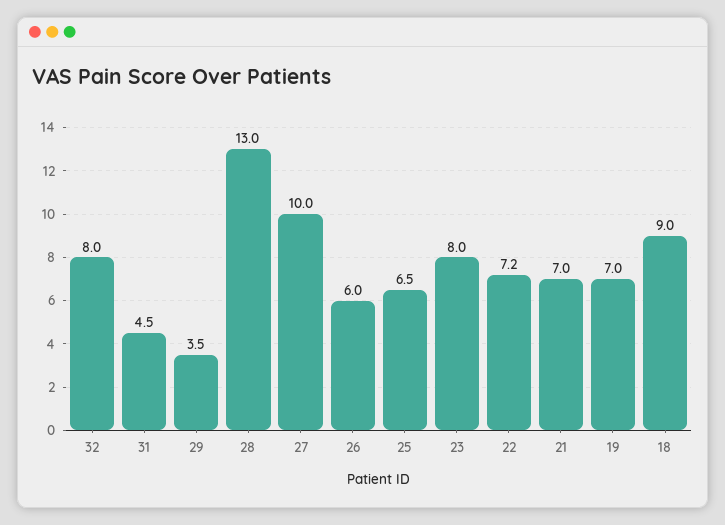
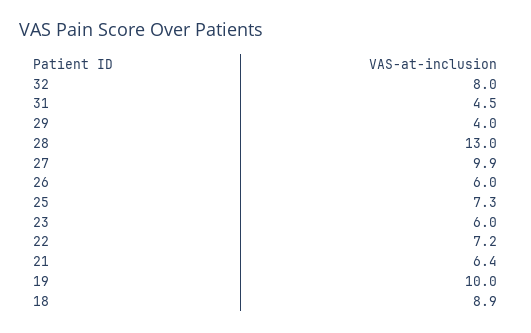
29: 3.5 -> 4
27: 10 -> 9.9
25: 6.5 -> 7.3
23: 8 -> 6
21: 7 -> 6.4
19: 7 -> 10
18: 9 -> 8.9

